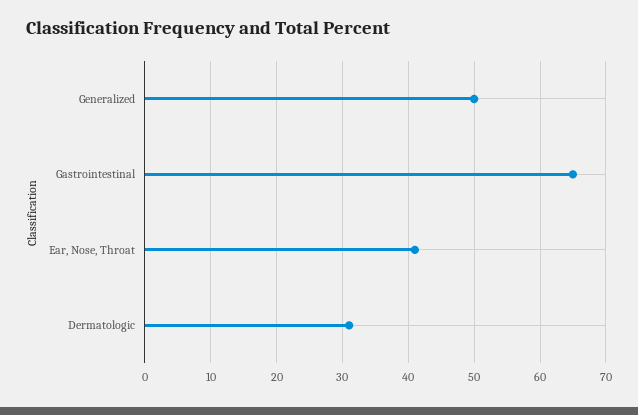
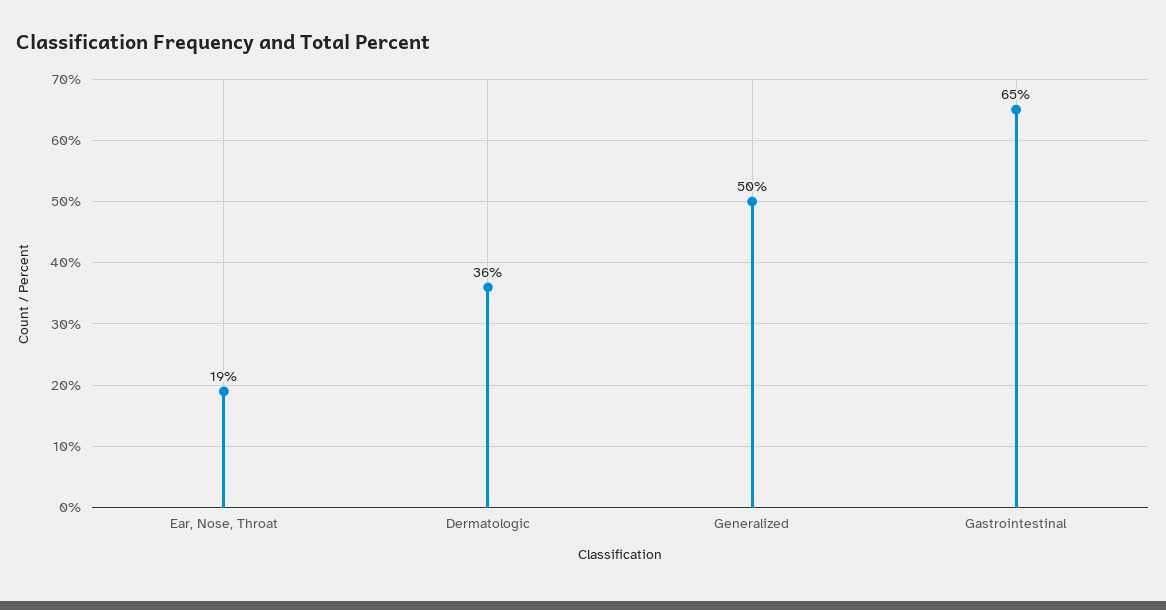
Ear, Nose, Throat: 41 -> 19
Dermatologic: 31 -> 36

